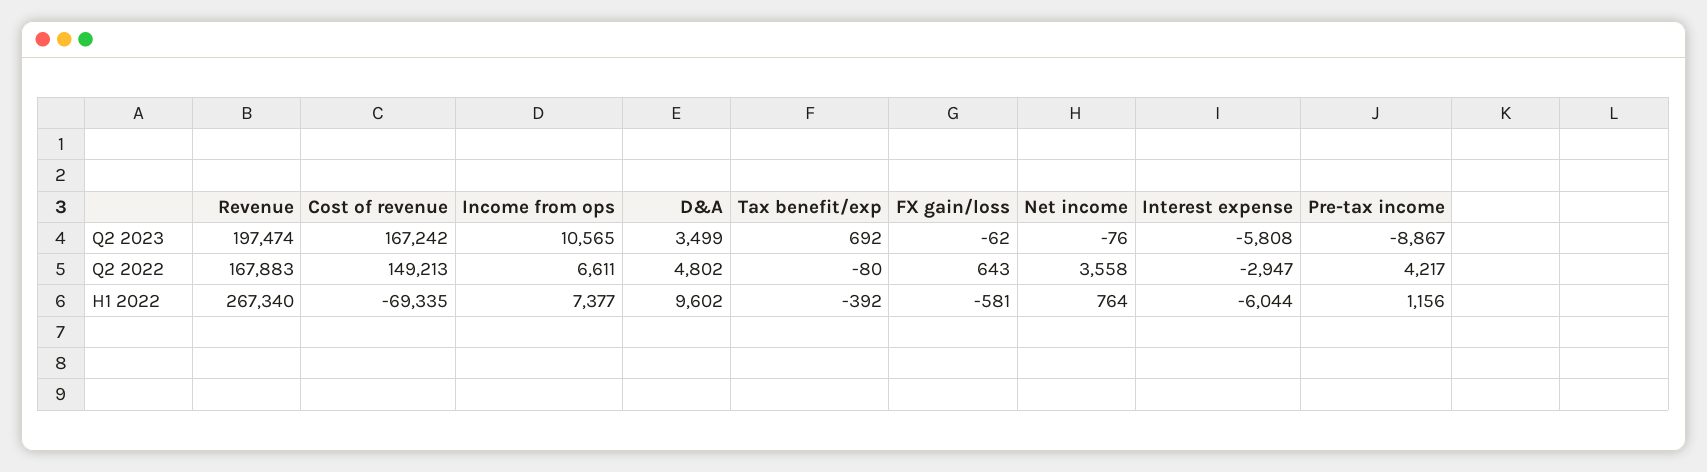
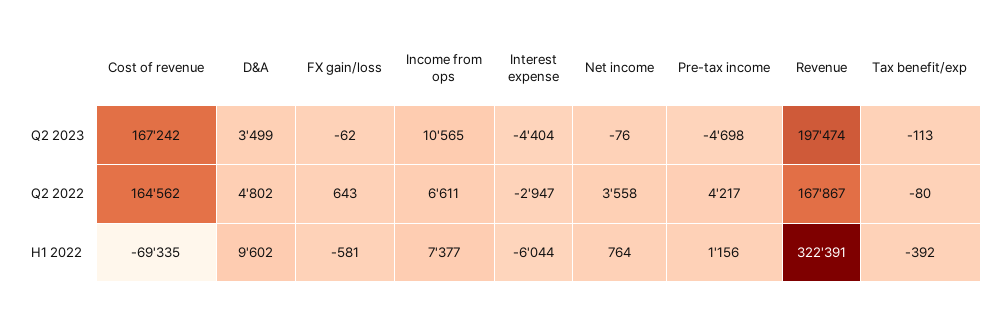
Tax benefit/exp, Q2 2023: 692 -> -113
Interest expense, Q2 2023: -5808 -> -4404
Pre-tax income, Q2 2023: -8867 -> -4698
Revenue, Q2 2022: 167883 -> 167867
Cost of revenue, Q2 2022: 149213 -> 164562
Revenue, H1 2022: 267340 -> 322391

